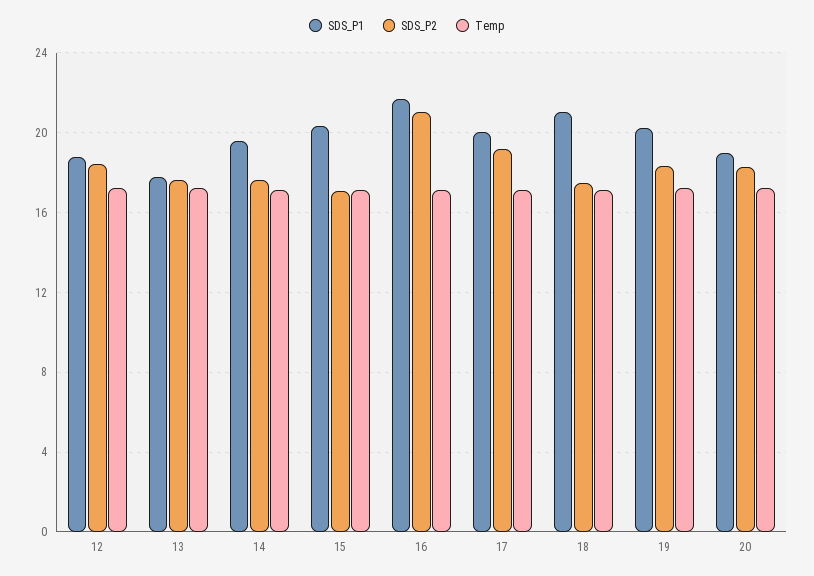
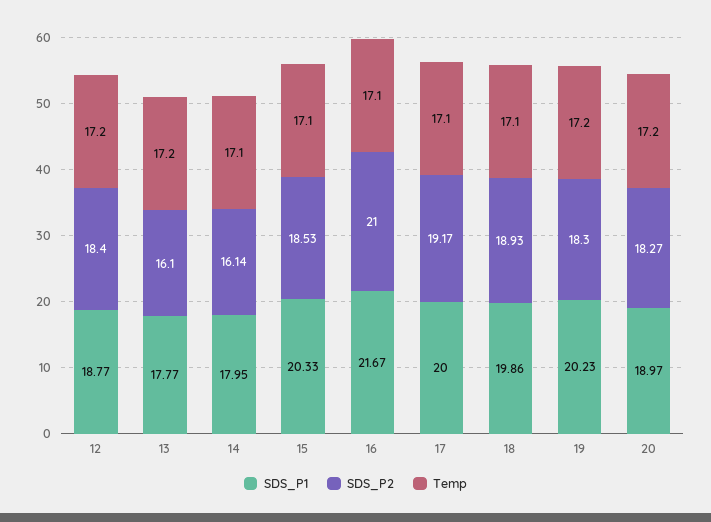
SDS_P2, 13: 17.5 -> 16.1
SDS_P1, 14: 19.5 -> 17.95
SDS_P2, 14: 17.5 -> 16.14
SDS_P2, 15: 17 -> 18.53
SDS_P1, 18: 21 -> 19.86
SDS_P2, 18: 17.5 -> 18.93

